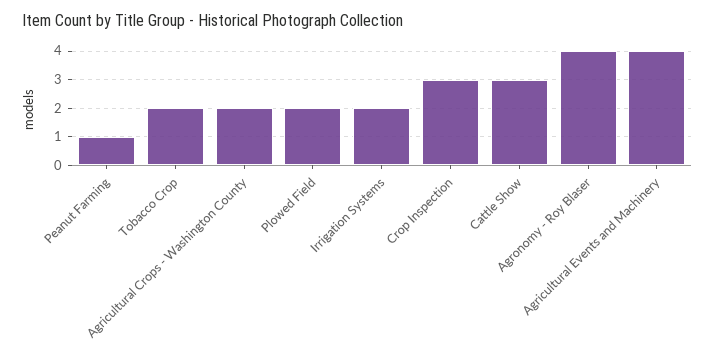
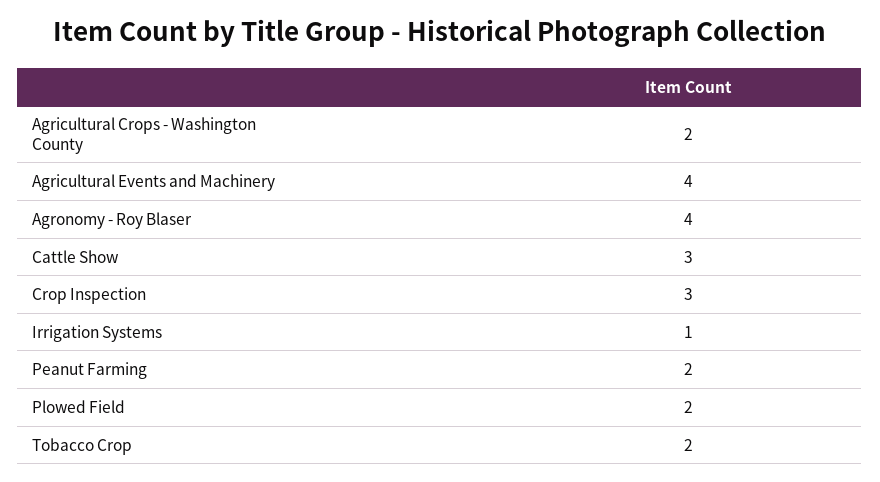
Peanut Farming: 1 -> 2
Irrigation Systems: 2 -> 1

